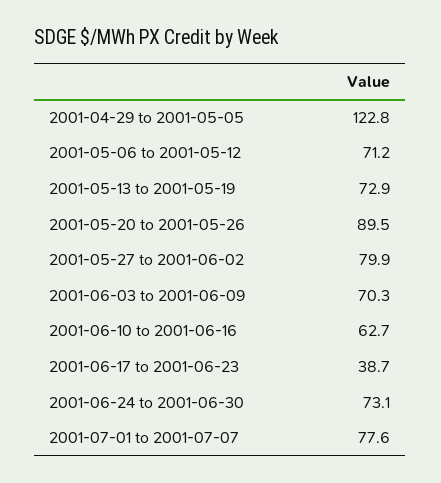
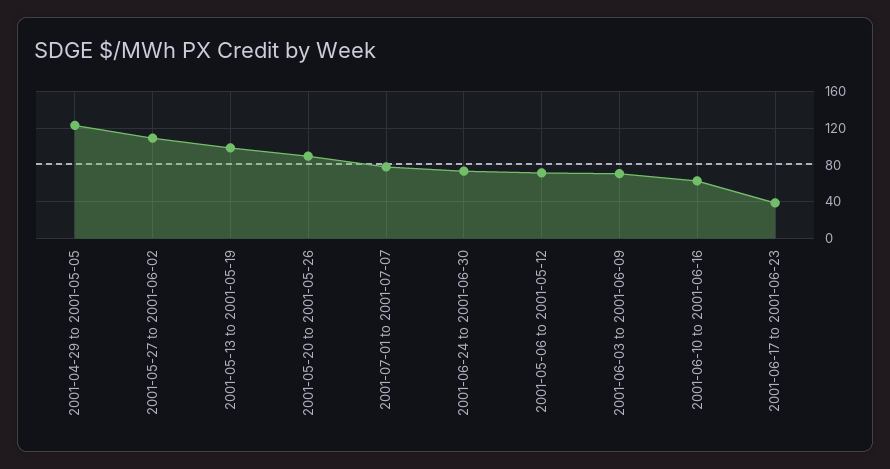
2001-05-13 to 2001-05-19: 72.9 -> 100
2001-05-27 to 2001-06-02: 79.9 -> 110

